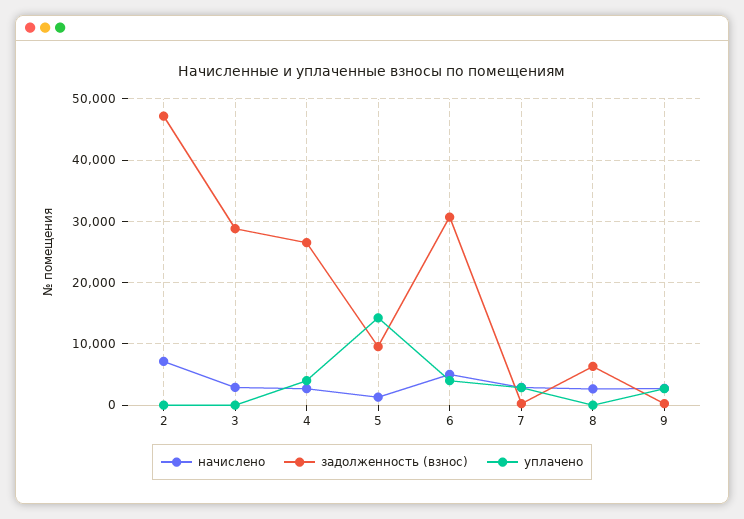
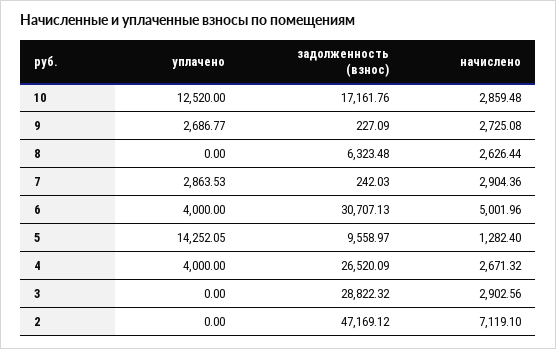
уплачено, 10: none -> 12520
задолженность (взнос), 10: none -> 17161.76
начислено, 10: none -> 2859.48

